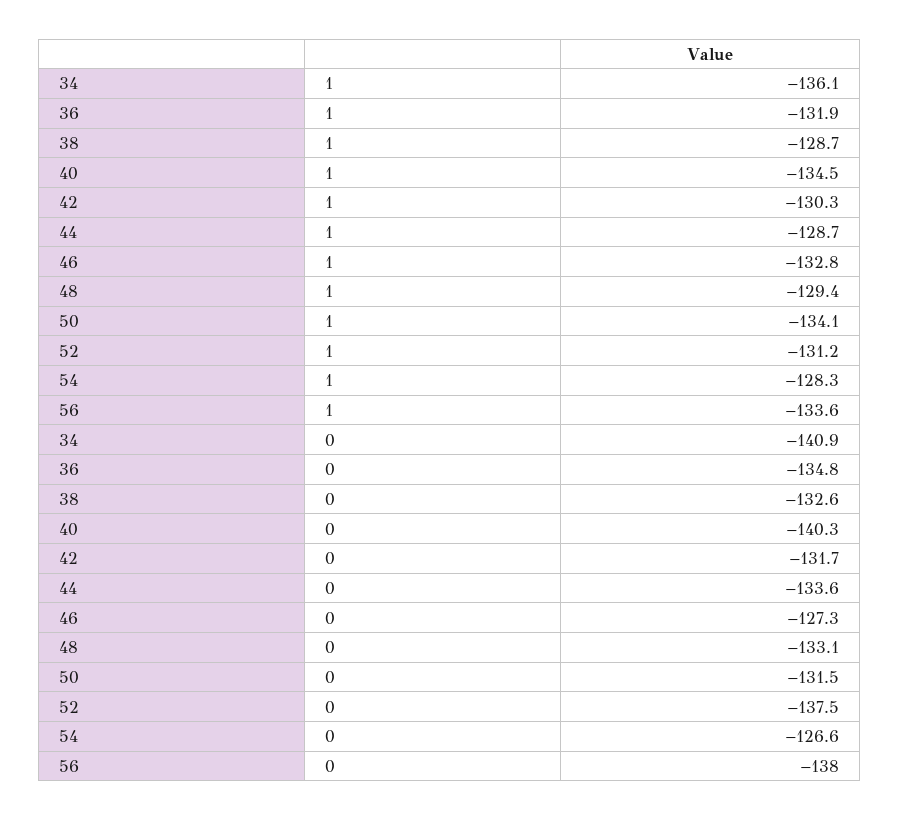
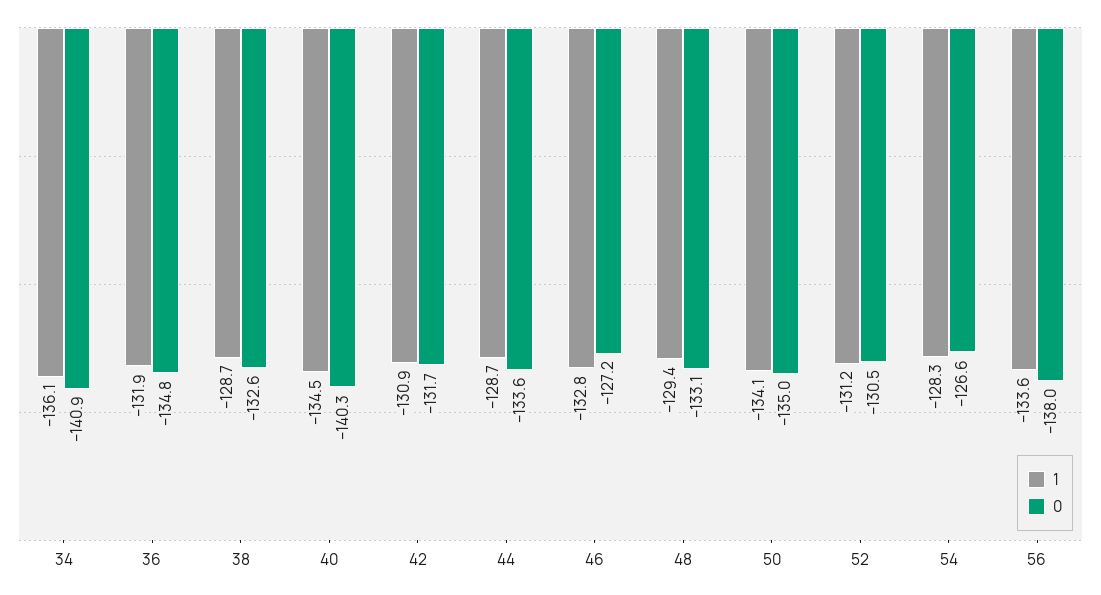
1, 42: -130.3 -> -130.9
0, 46: -127.3 -> -127.2
0, 50: -131.5 -> -135
0, 52: -137.5 -> -130.5

